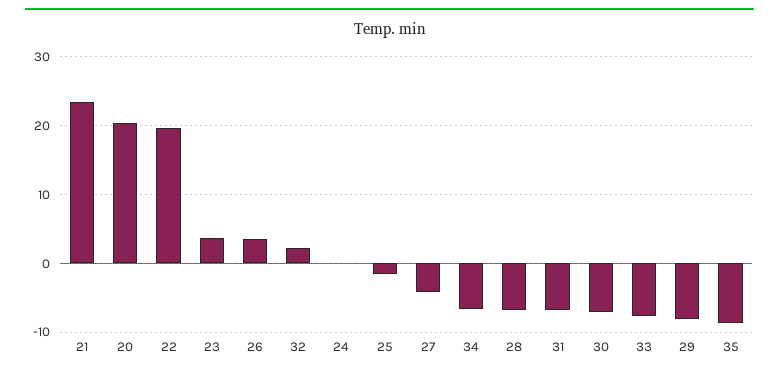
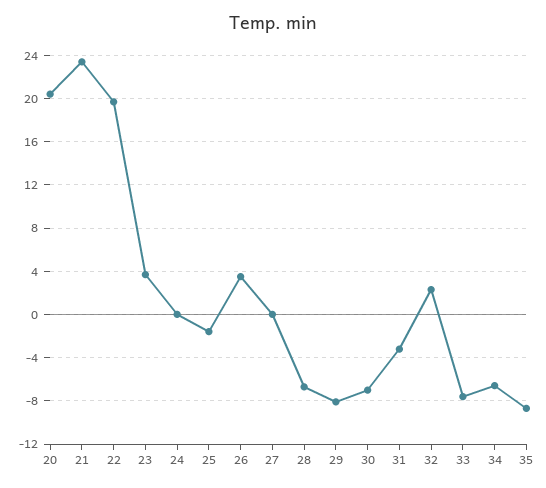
27: -4 -> 0
31: -7 -> -3

